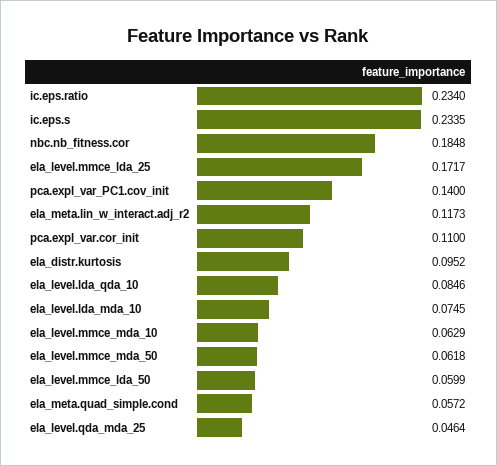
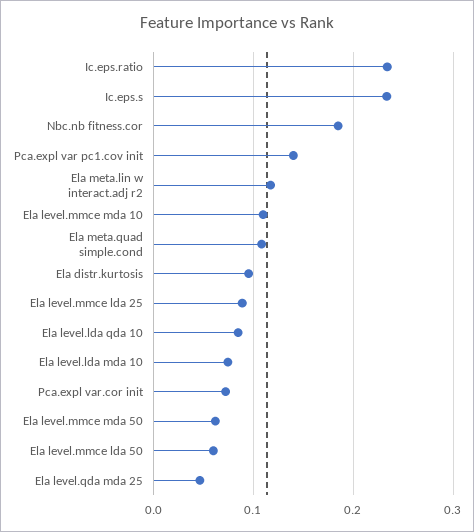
ela_level.mmce_lda_25: 0.1717 -> 0.09
pca.expl_var.cor_init: 0.11 -> 0.07
ela_level.mmce_mda_10: 0.0629 -> 0.11
ela_meta.quad_simple.cond: 0.0572 -> 0.11

